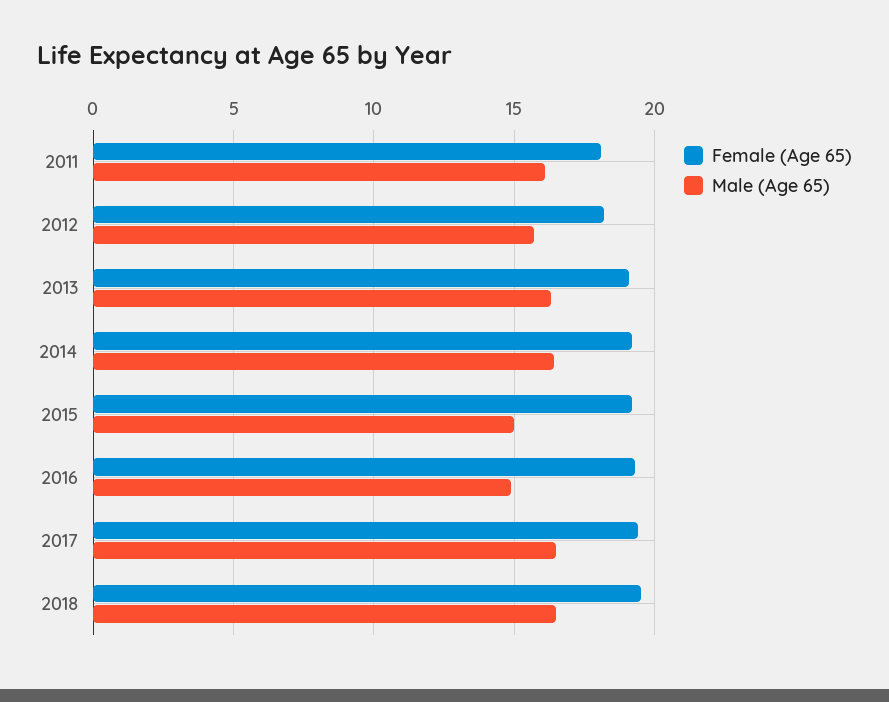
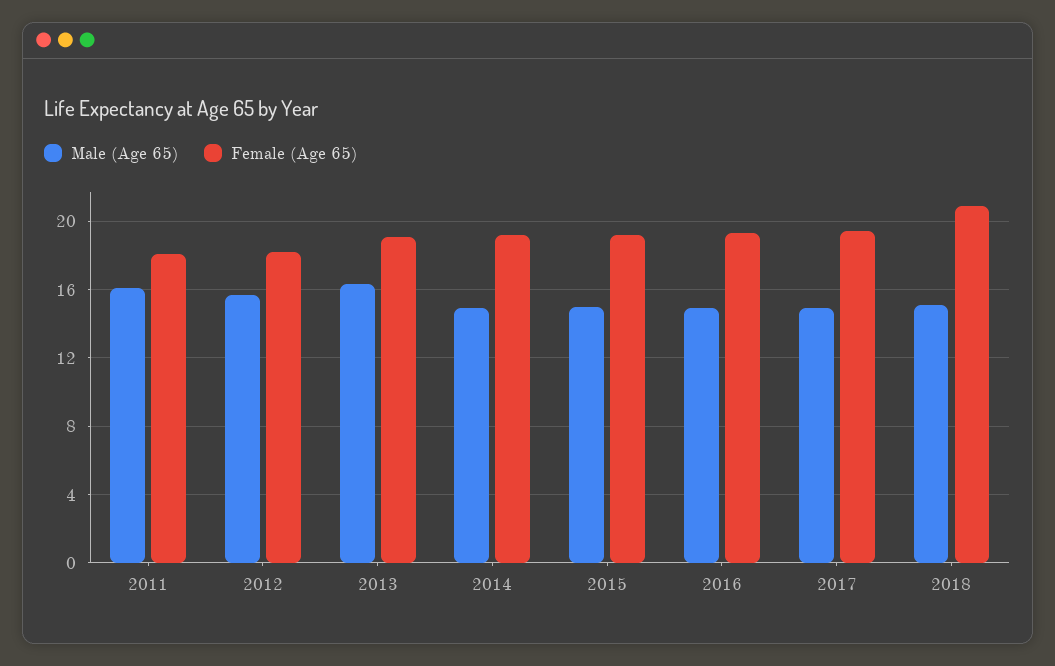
Male (Age 65), 2014: 16.5 -> 15
Male (Age 65), 2017: 16.5 -> 15
Female (Age 65), 2018: 19.5 -> 21
Male (Age 65), 2018: 16.5 -> 15

